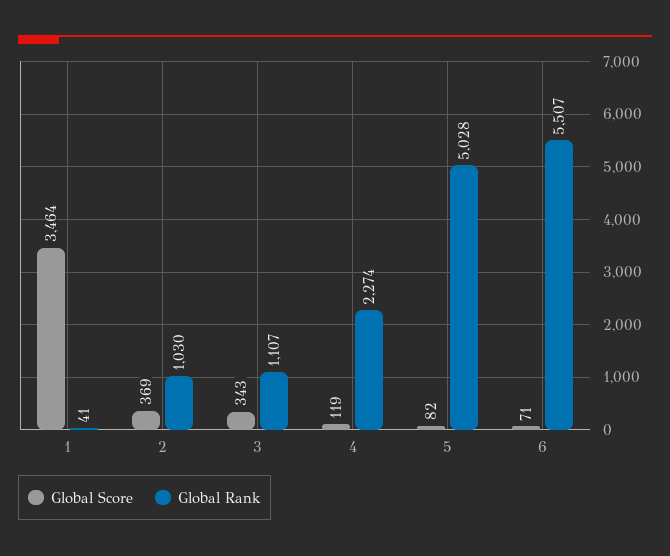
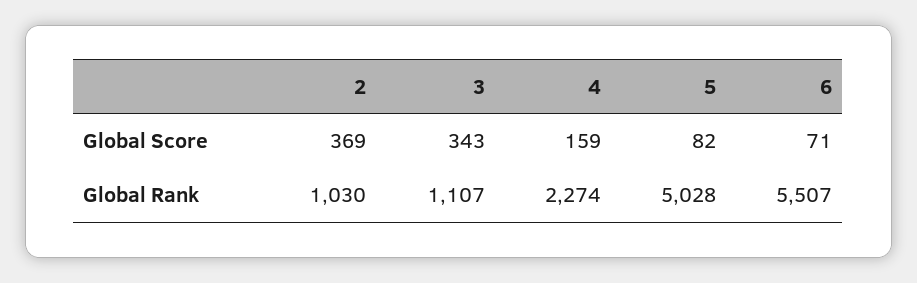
Global Score, 1: 3464 -> none
Global Rank, 1: 41 -> none
Global Score, 4: 119 -> 159

